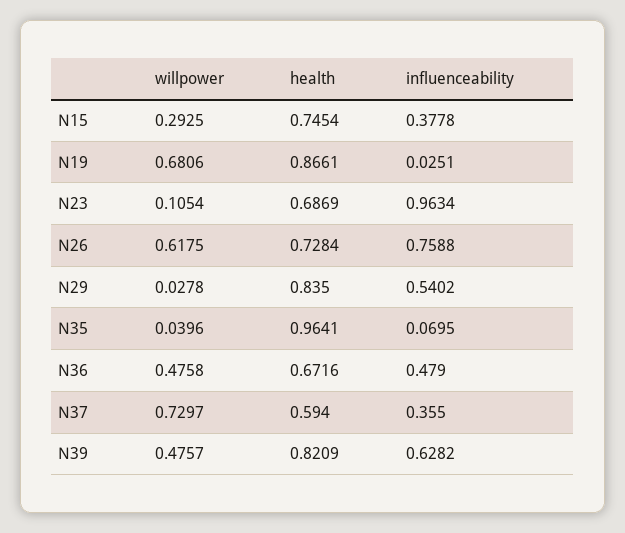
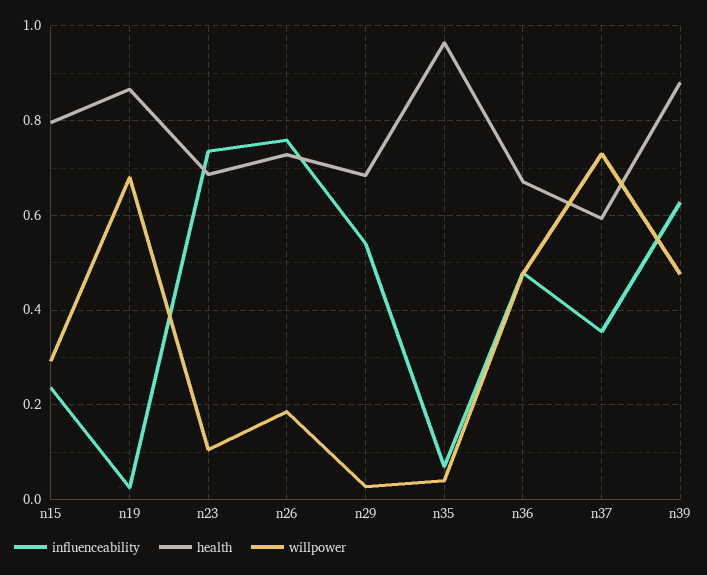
health, N15: 0.7454 -> 0.8
influenceability, N15: 0.3778 -> 0.24
influenceability, N23: 0.9634 -> 0.74
willpower, N26: 0.6175 -> 0.18
health, N29: 0.835 -> 0.68
health, N39: 0.8209 -> 0.88

